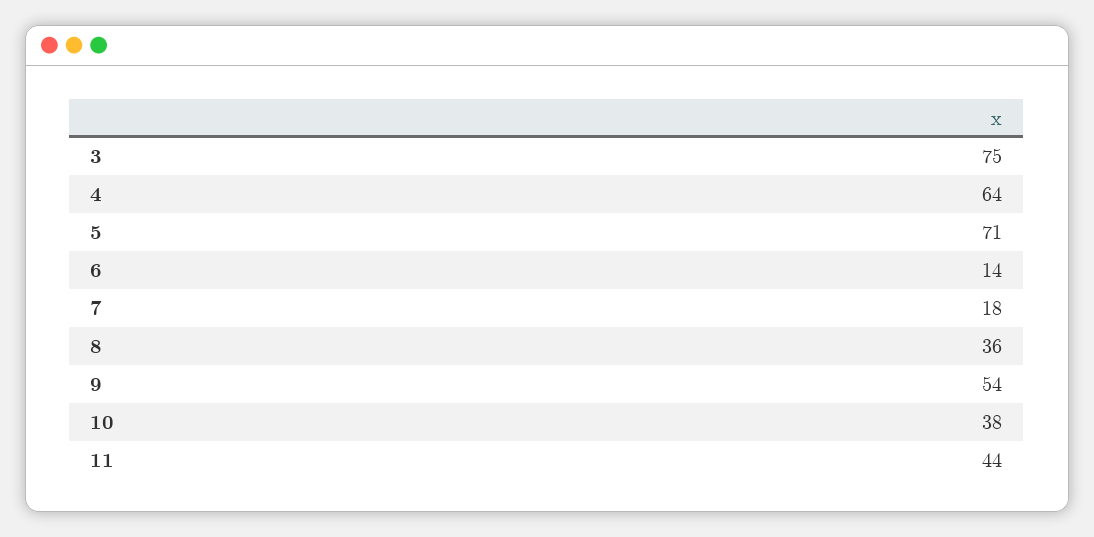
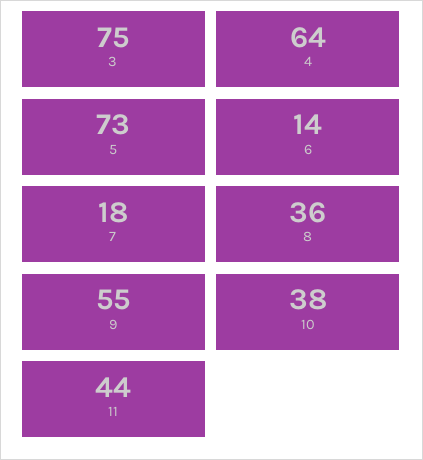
5: 71 -> 73
9: 54 -> 55

